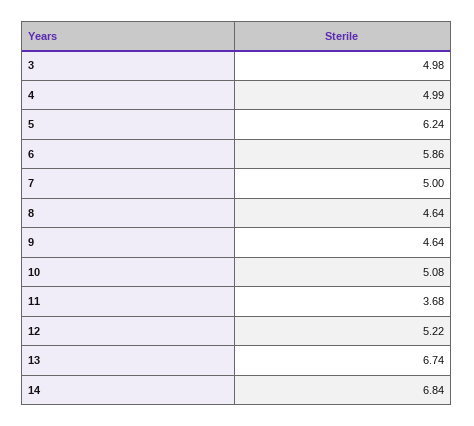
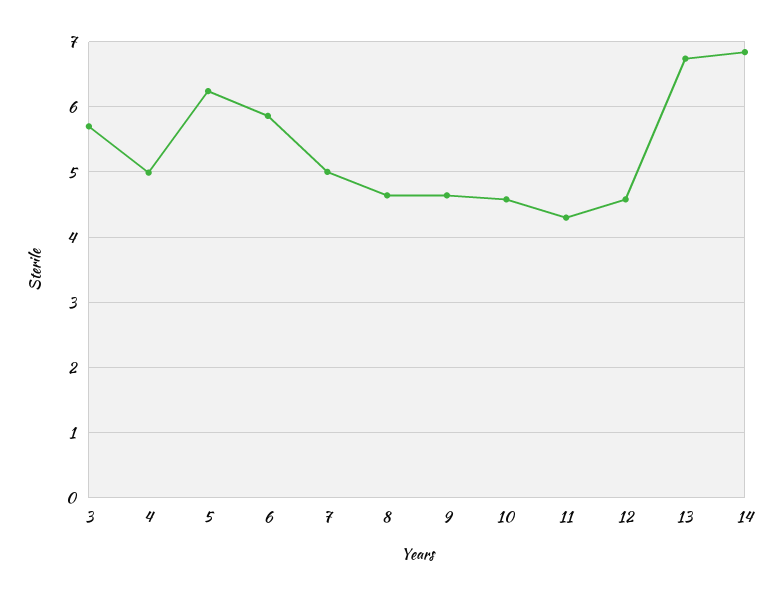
3: 4.98 -> 5.7
10: 5.08 -> 4.6
11: 3.68 -> 4.3
12: 5.22 -> 4.6

